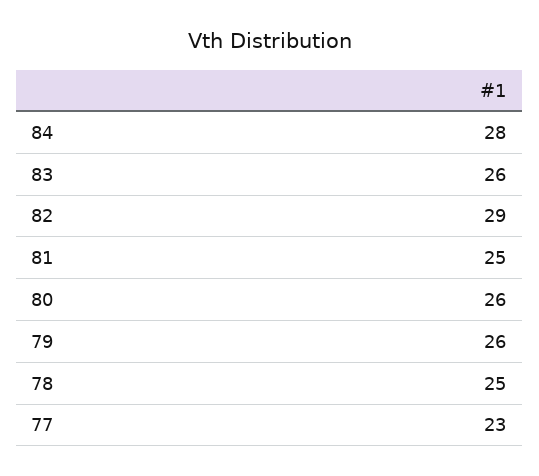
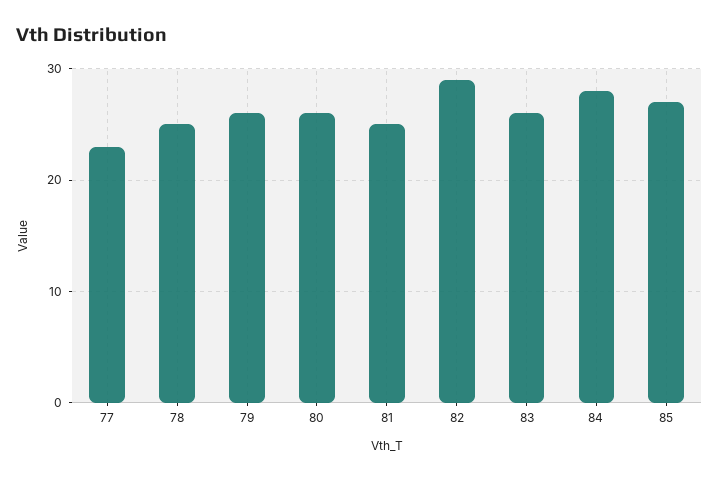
85: none -> 27

